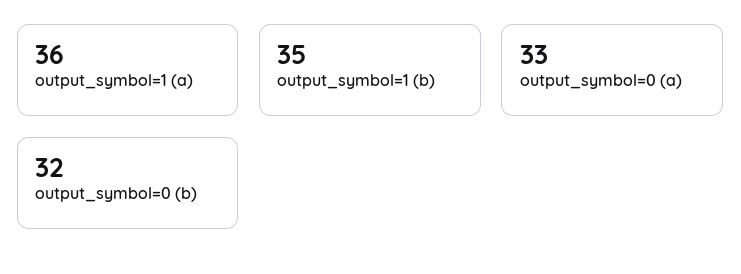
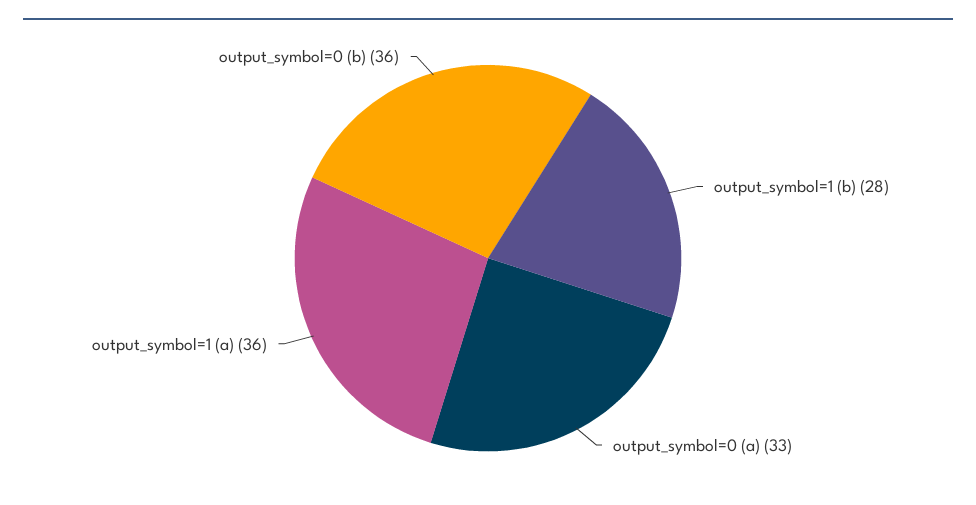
output_symbol=1 (b): 35 -> 28
output_symbol=0 (b): 32 -> 36

